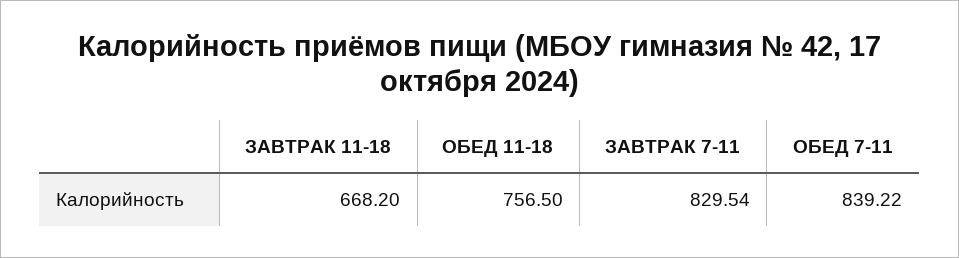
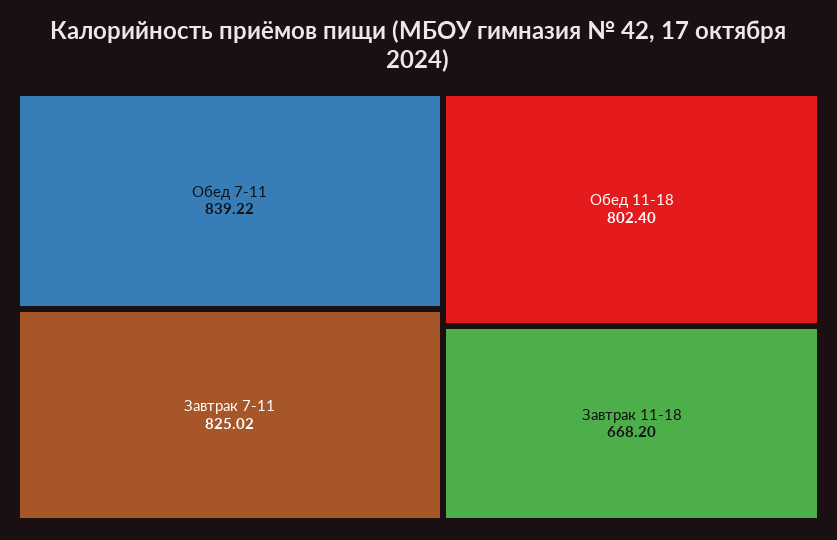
ОБЕД 11-18: 756.5 -> 802.4
ЗАВТРАК 7-11: 829.54 -> 825.02

